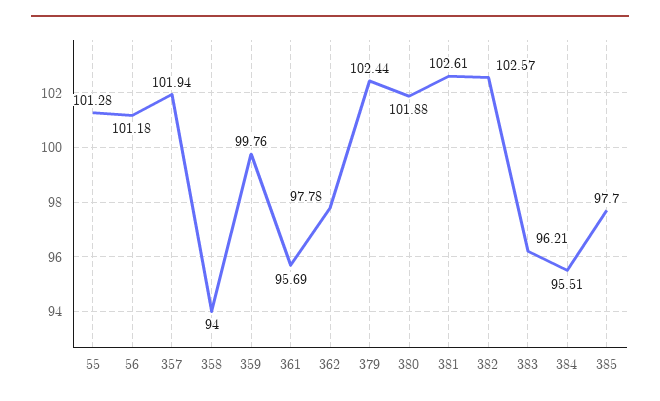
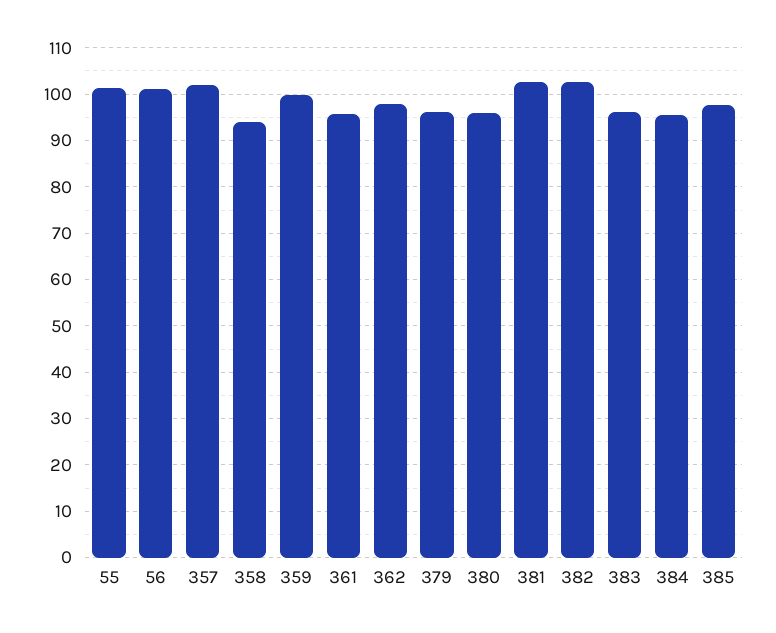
379: 102.44 -> 96
380: 101.88 -> 96

